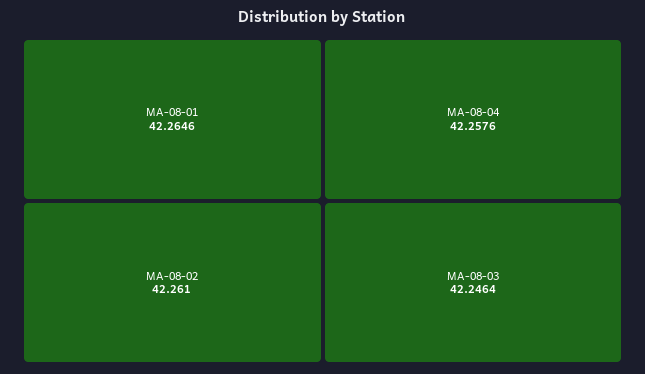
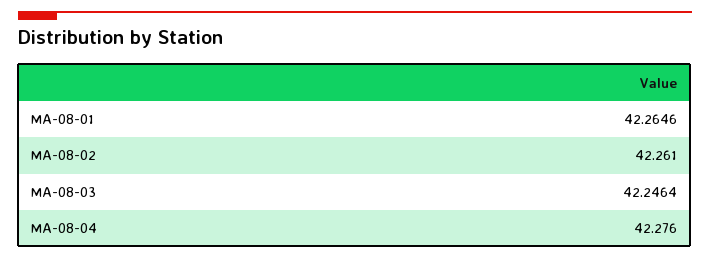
MA-08-04: 42.2576 -> 42.276

